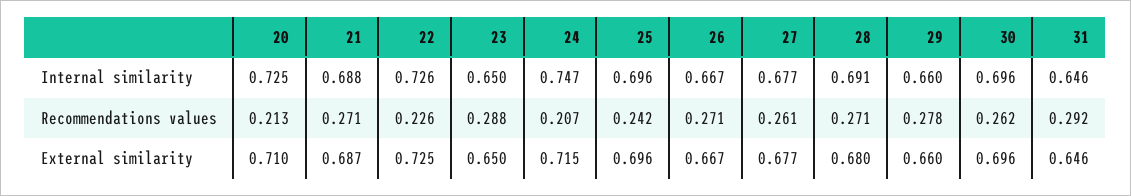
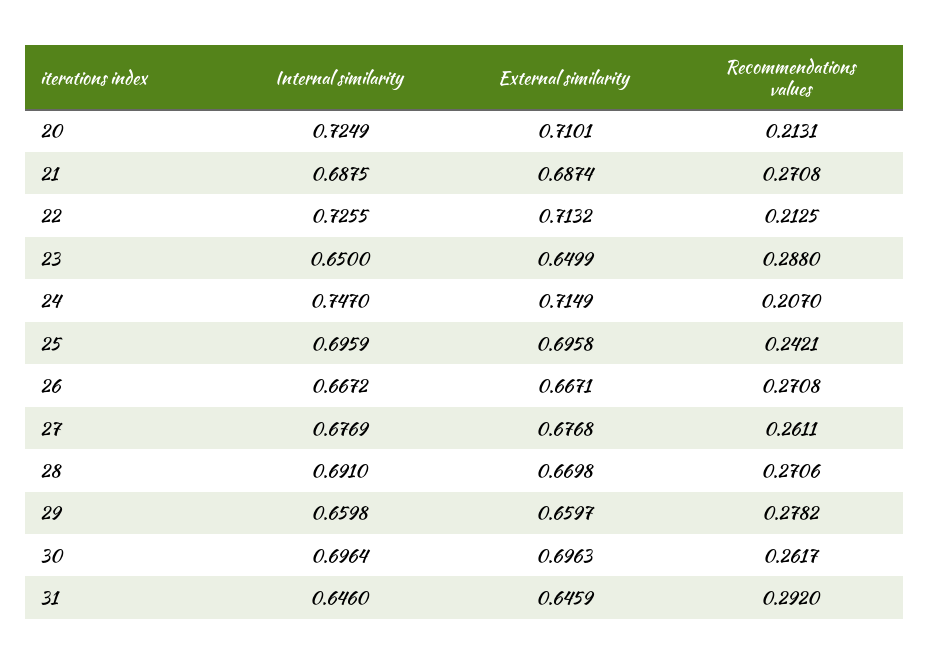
22, Recommendations values: 0.226 -> 0.2125
22, External similarity: 0.725 -> 0.7132
28, External similarity: 0.68 -> 0.6698

